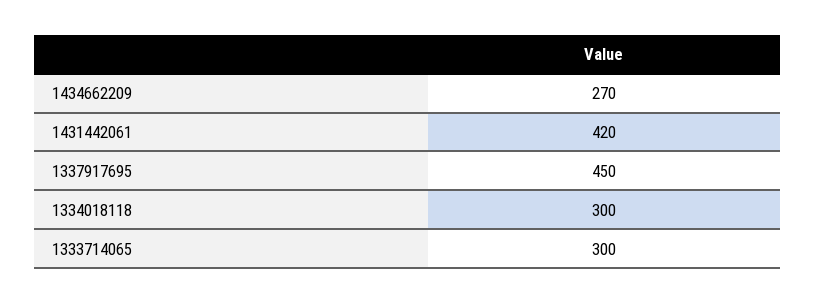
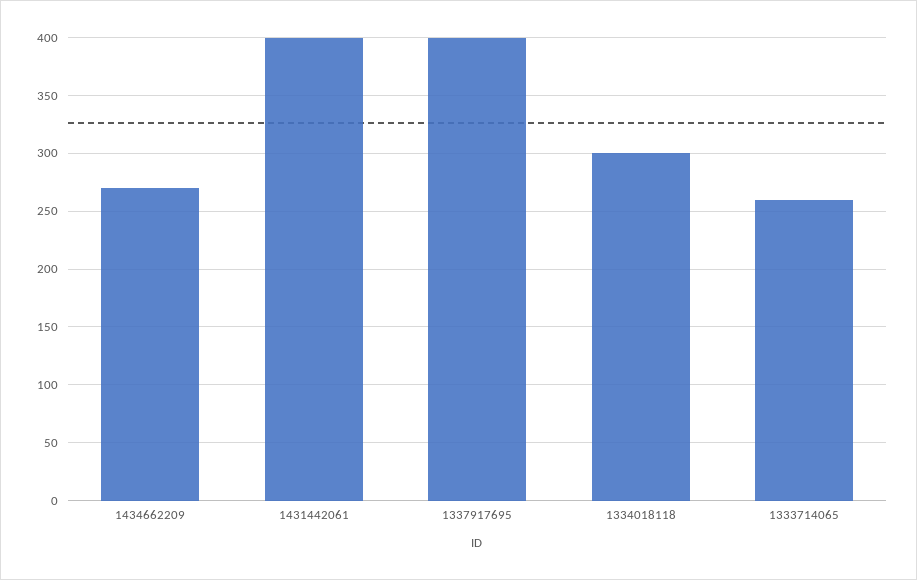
1431442061: 420 -> 400
1337917695: 450 -> 400
1333714065: 300 -> 260

